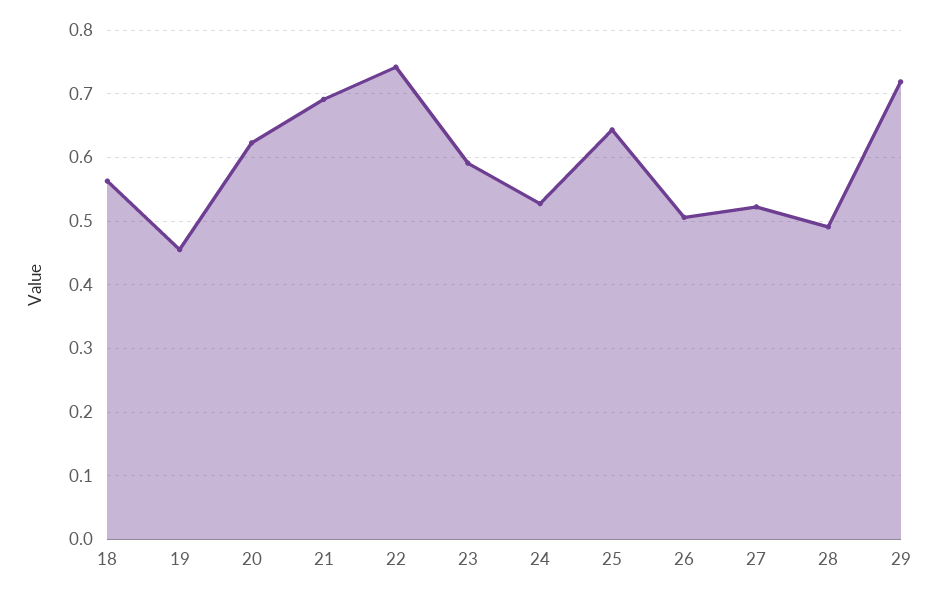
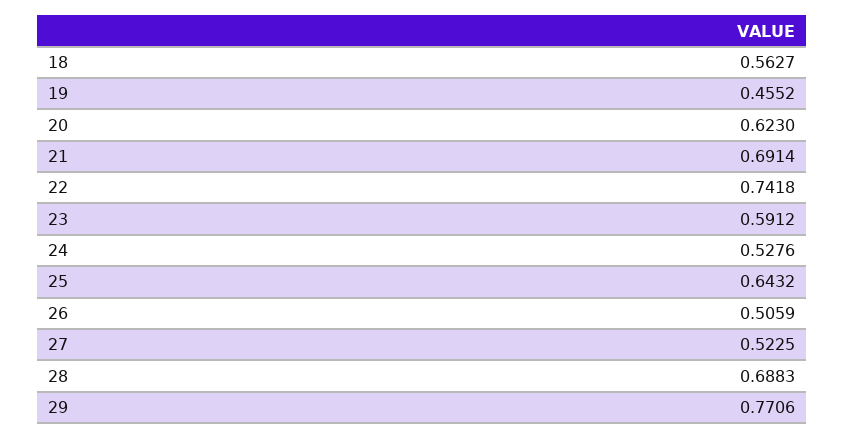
28: 0.49 -> 0.6883
29: 0.72 -> 0.7706

